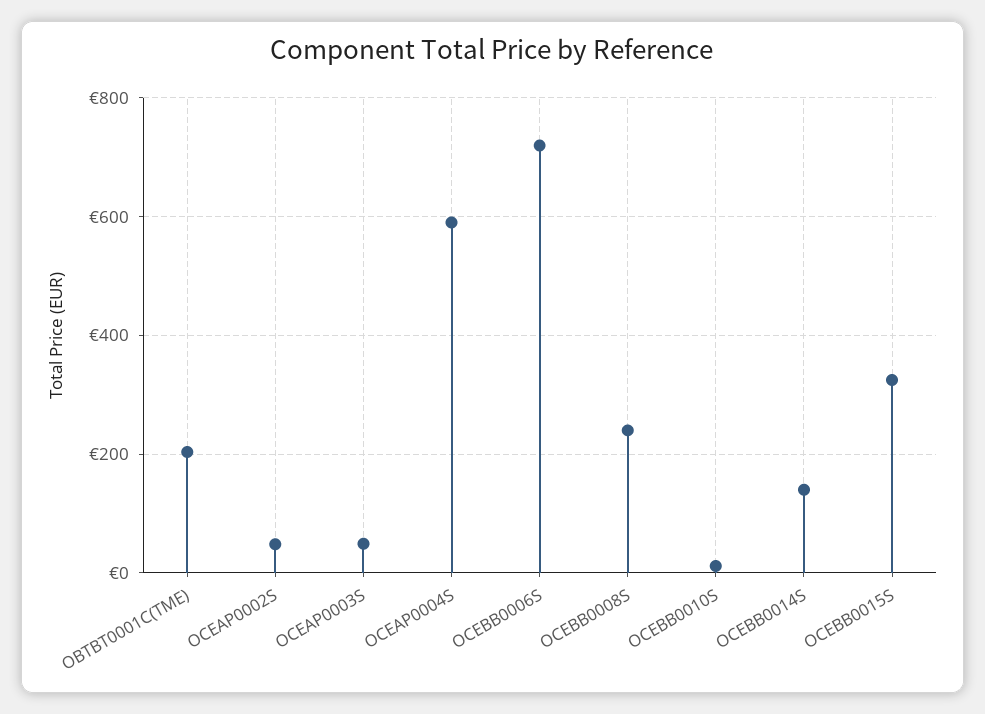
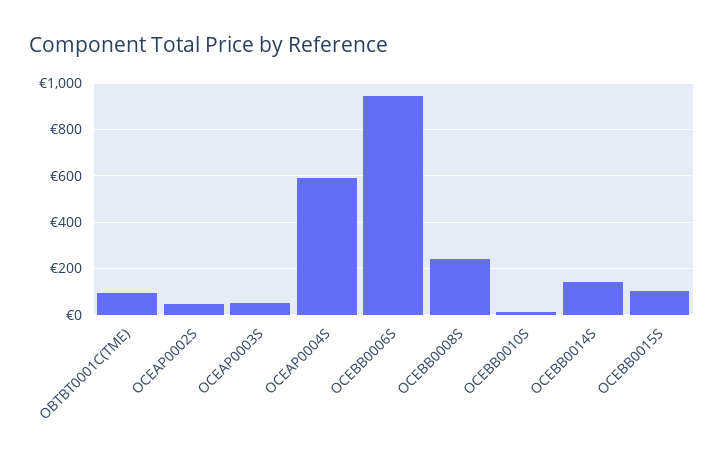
OBTBT0001C(TME): 200 -> 100
OCEBB0006S: 720 -> 950
OCEBB0015S: 320 -> 100

